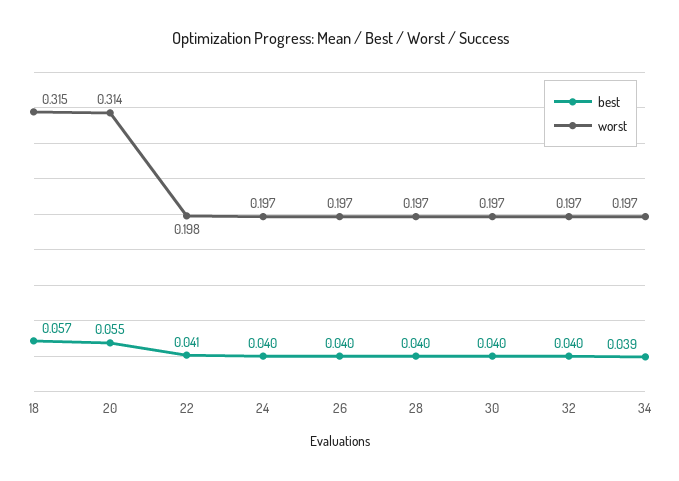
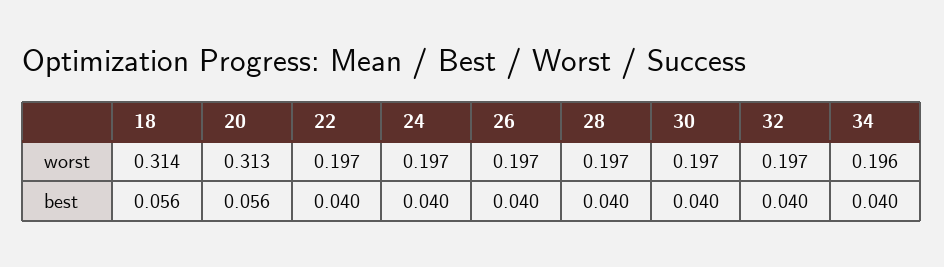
best, 18: 0.057 -> 0.056
worst, 18: 0.315 -> 0.314
best, 20: 0.055 -> 0.056
worst, 20: 0.314 -> 0.313
best, 22: 0.041 -> 0.04
worst, 22: 0.198 -> 0.197
best, 34: 0.039 -> 0.04
worst, 34: 0.197 -> 0.196

